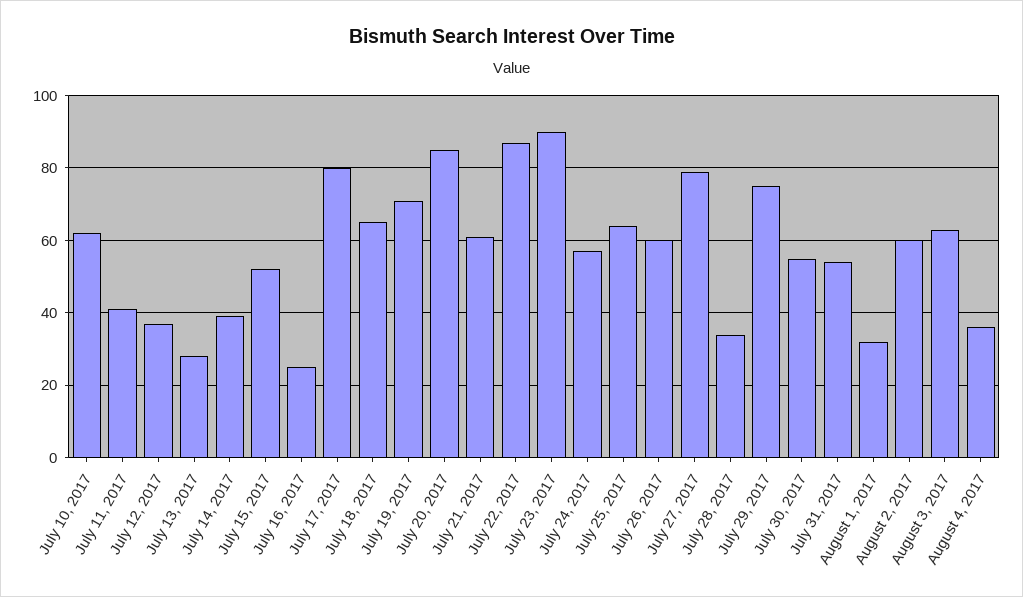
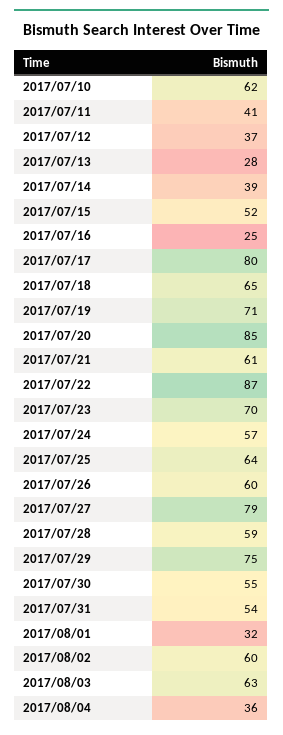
July 23, 2017: 90 -> 70
July 28, 2017: 35 -> 59

